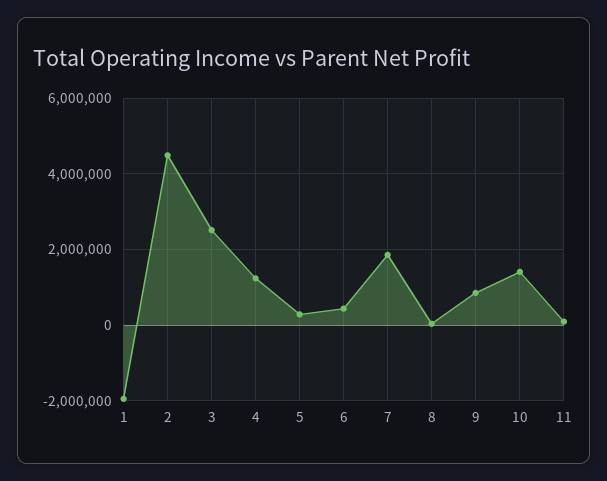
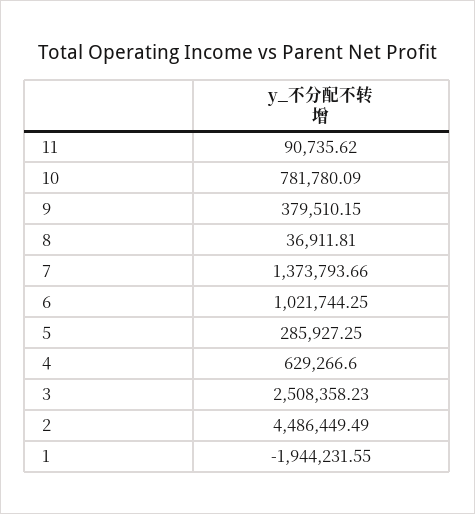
4: 1200000 -> 629266.6
6: 400000 -> 1021744.25
7: 1800000 -> 1373793.66
9: 800000 -> 379510.15
10: 1400000 -> 781780.09

